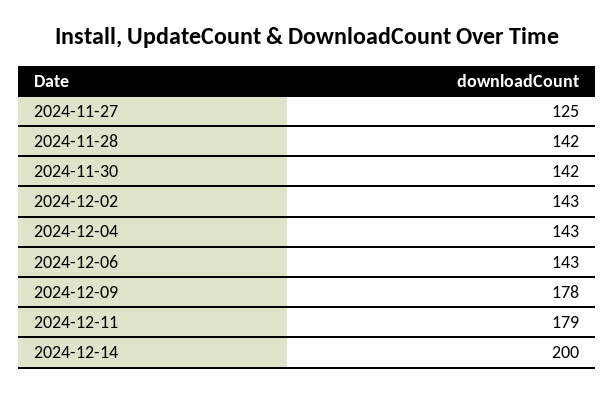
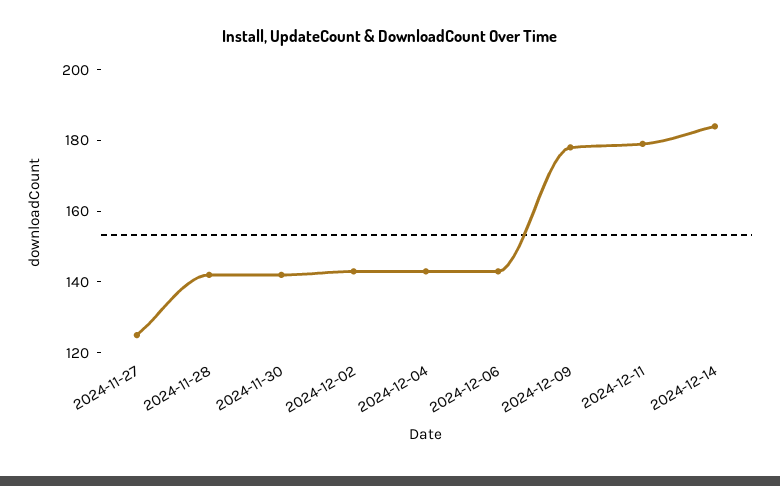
2024-12-14: 200 -> 185

